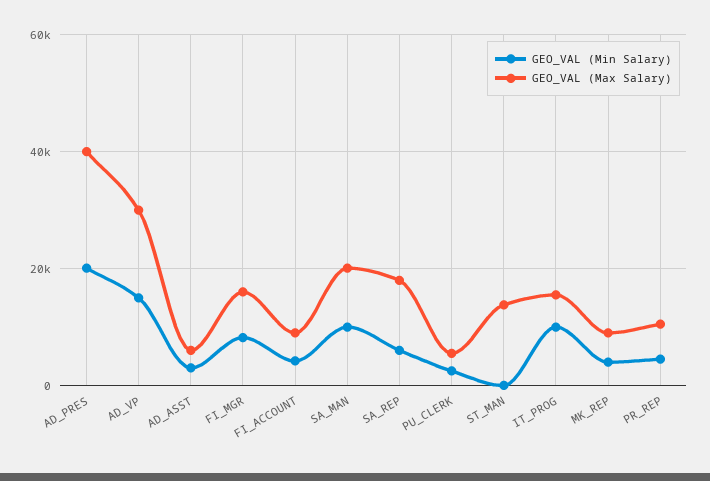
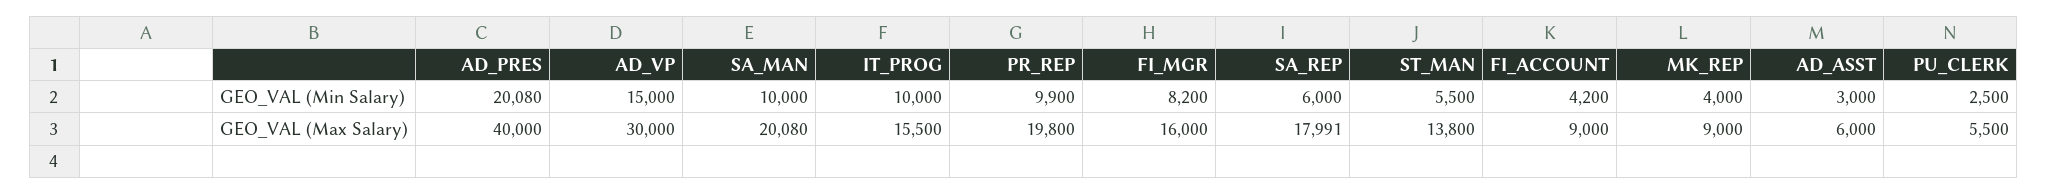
GEO_VAL (Min Salary), ST_MAN: 0 -> 5500
GEO_VAL (Min Salary), PR_REP: 4000 -> 9900
GEO_VAL (Max Salary), PR_REP: 10000 -> 19800

